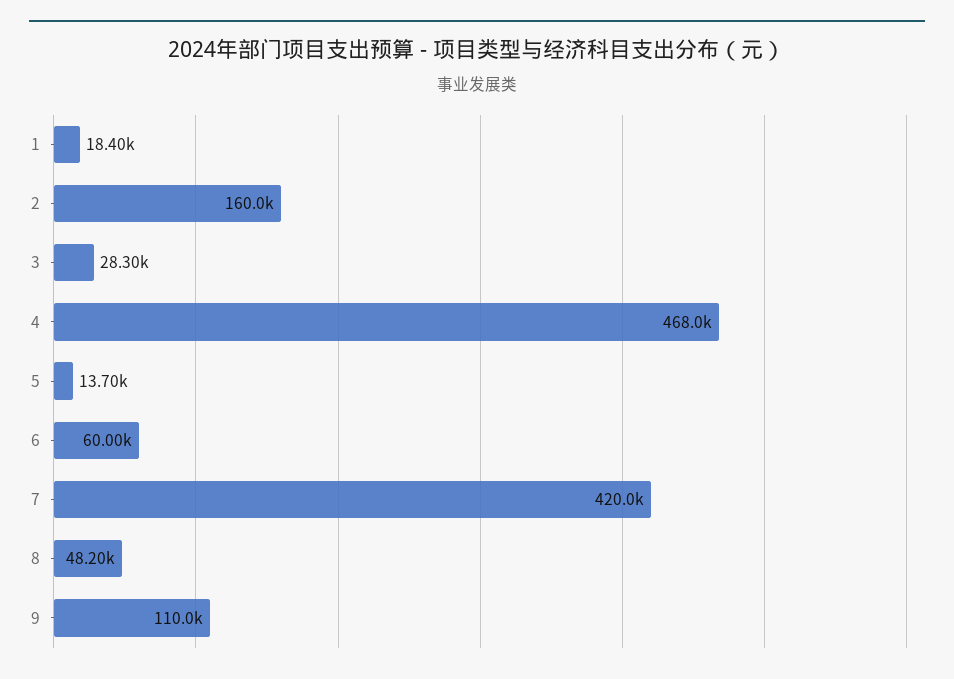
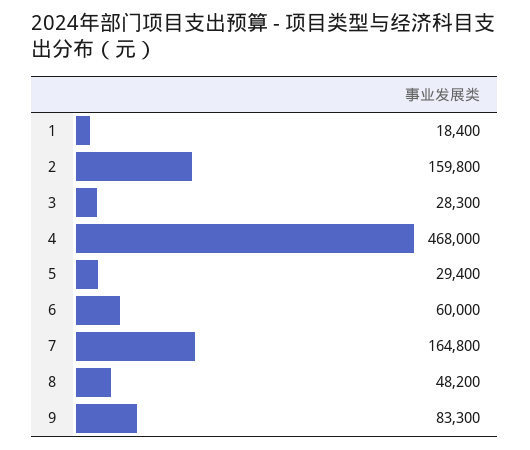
2: 160000 -> 159800
5: 13700 -> 29400
7: 420000 -> 164800
9: 110000 -> 83300

